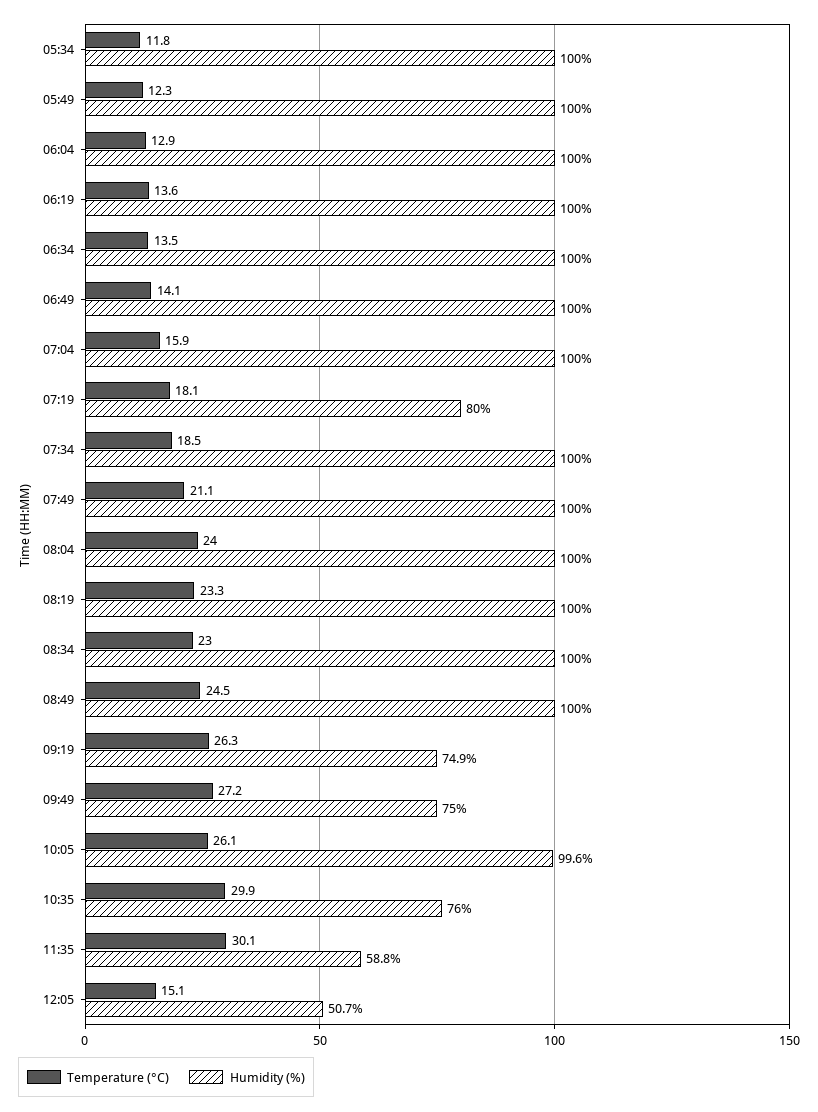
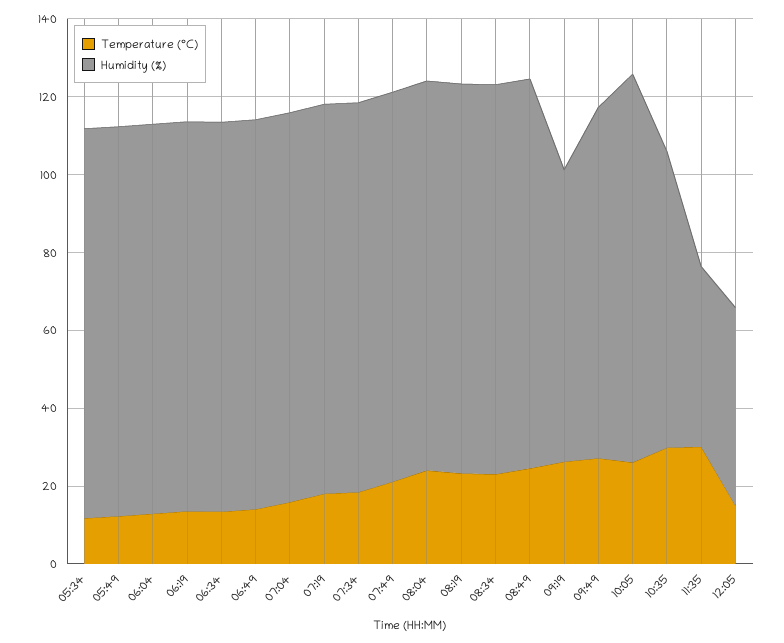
Humidity (%), 07:19: 80 -> 100
Humidity (%), 09:49: 75 -> 90
Humidity (%), 11:35: 58.8 -> 45

